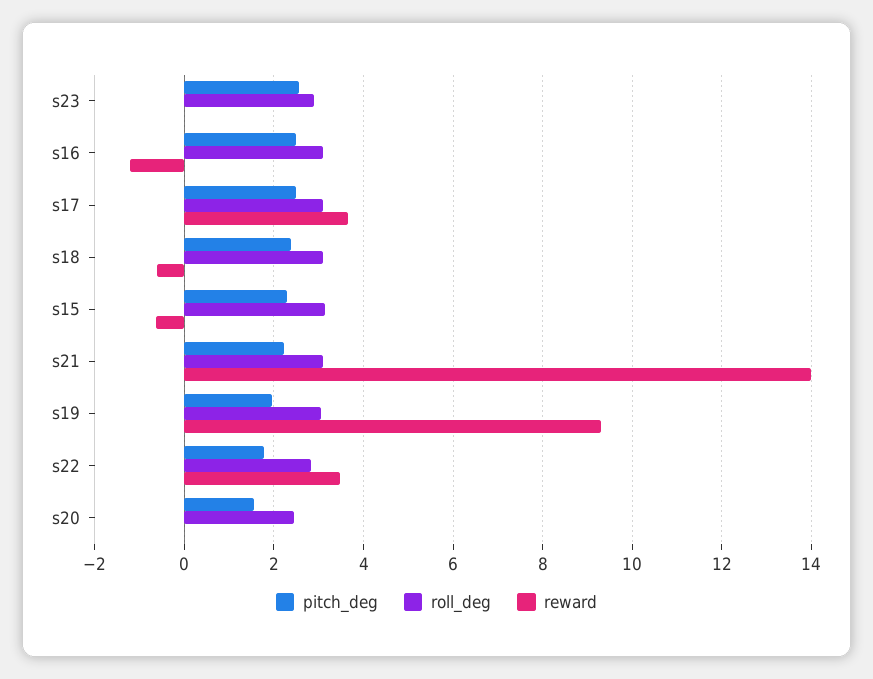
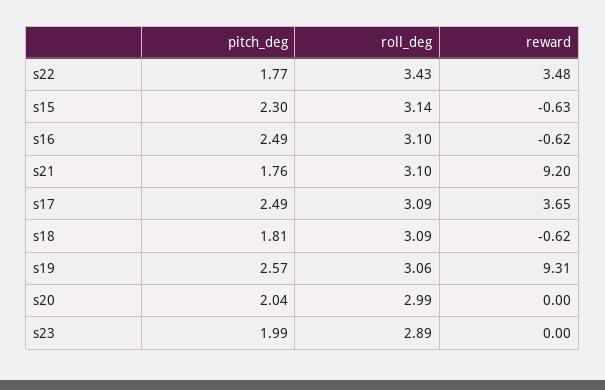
pitch_deg, s23: 2.6 -> 1.99
reward, s16: -1.2 -> -0.62
pitch_deg, s18: 2.4 -> 1.81
pitch_deg, s21: 2.2 -> 1.76
reward, s21: 14 -> 9.2
pitch_deg, s19: 2 -> 2.57
roll_deg, s22: 2.8 -> 3.43
pitch_deg, s20: 1.6 -> 2.04
roll_deg, s20: 2.4 -> 2.99

